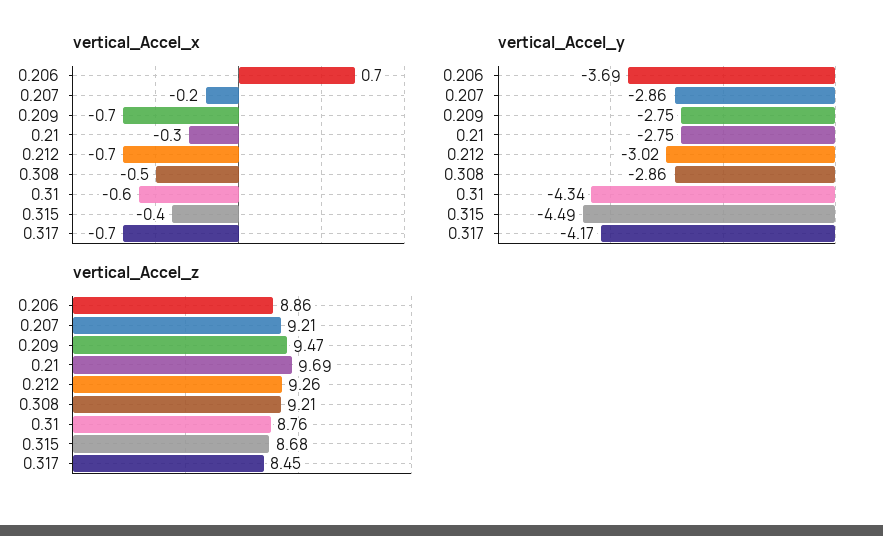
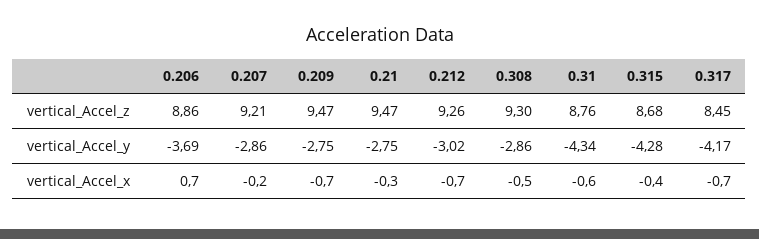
vertical_Accel_y, 0.315: -4.49 -> -4.28
vertical_Accel_z, 0.21: 9.69 -> 9.47
vertical_Accel_z, 0.308: 9.21 -> 9.3

